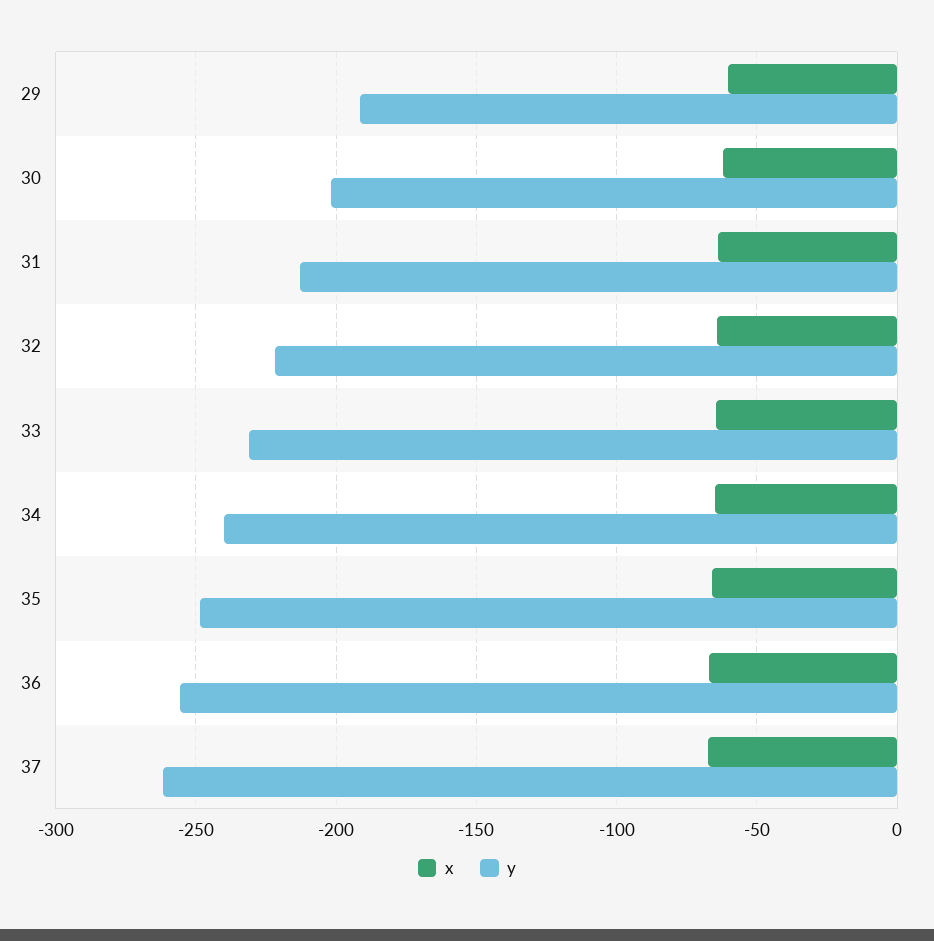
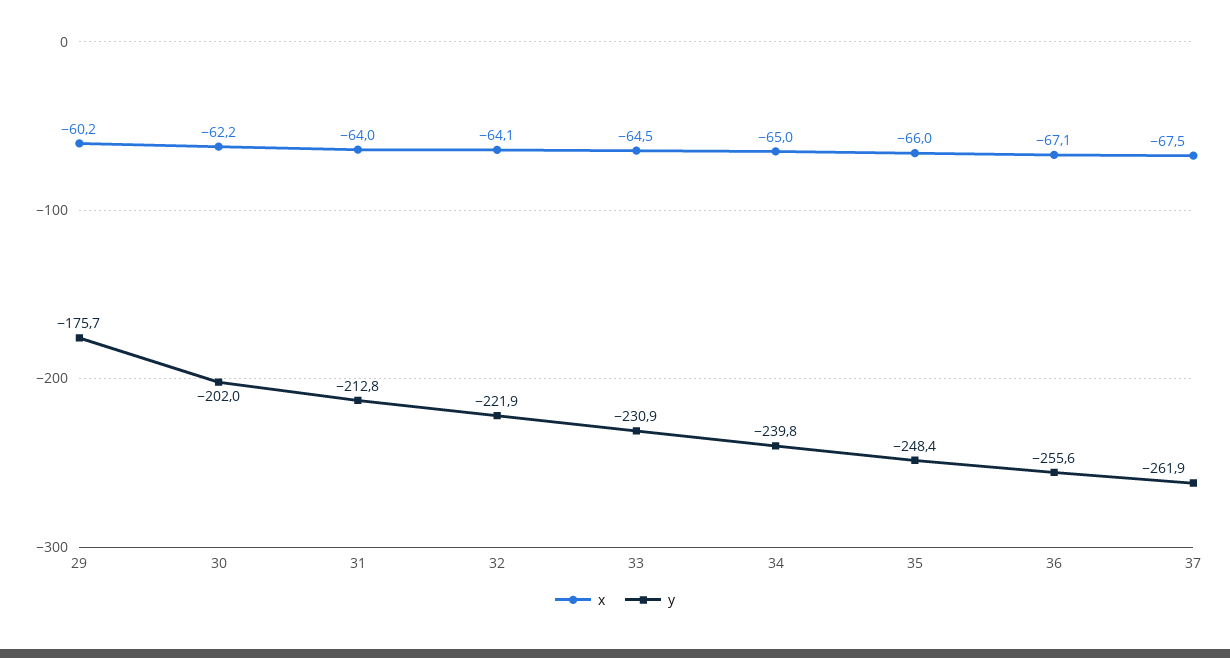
y, 29: -190 -> -175.7

